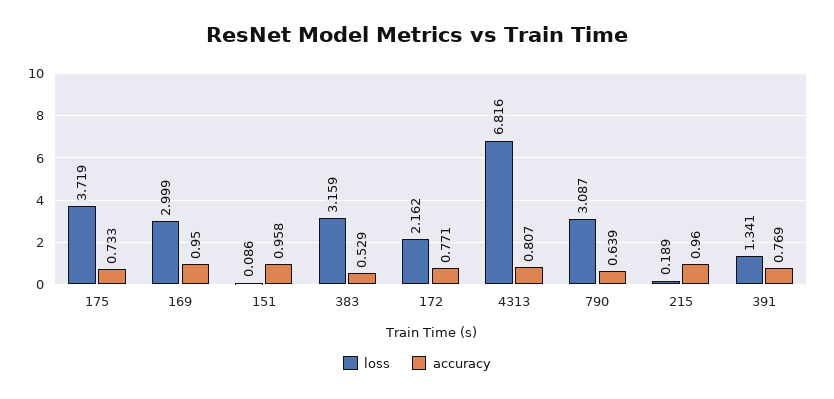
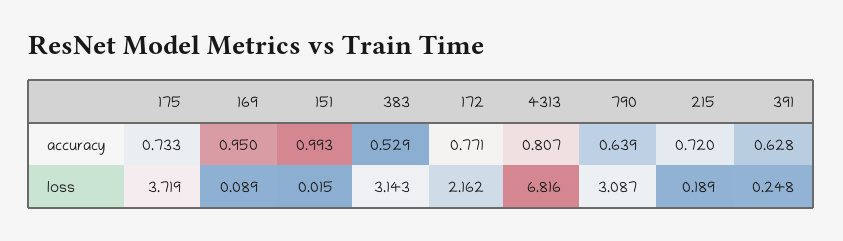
loss, 169: 2.999 -> 0.089
loss, 151: 0.086 -> 0.015
accuracy, 151: 0.958 -> 0.993
loss, 383: 3.159 -> 3.143
accuracy, 215: 0.96 -> 0.72
loss, 391: 1.341 -> 0.248
accuracy, 391: 0.769 -> 0.628

